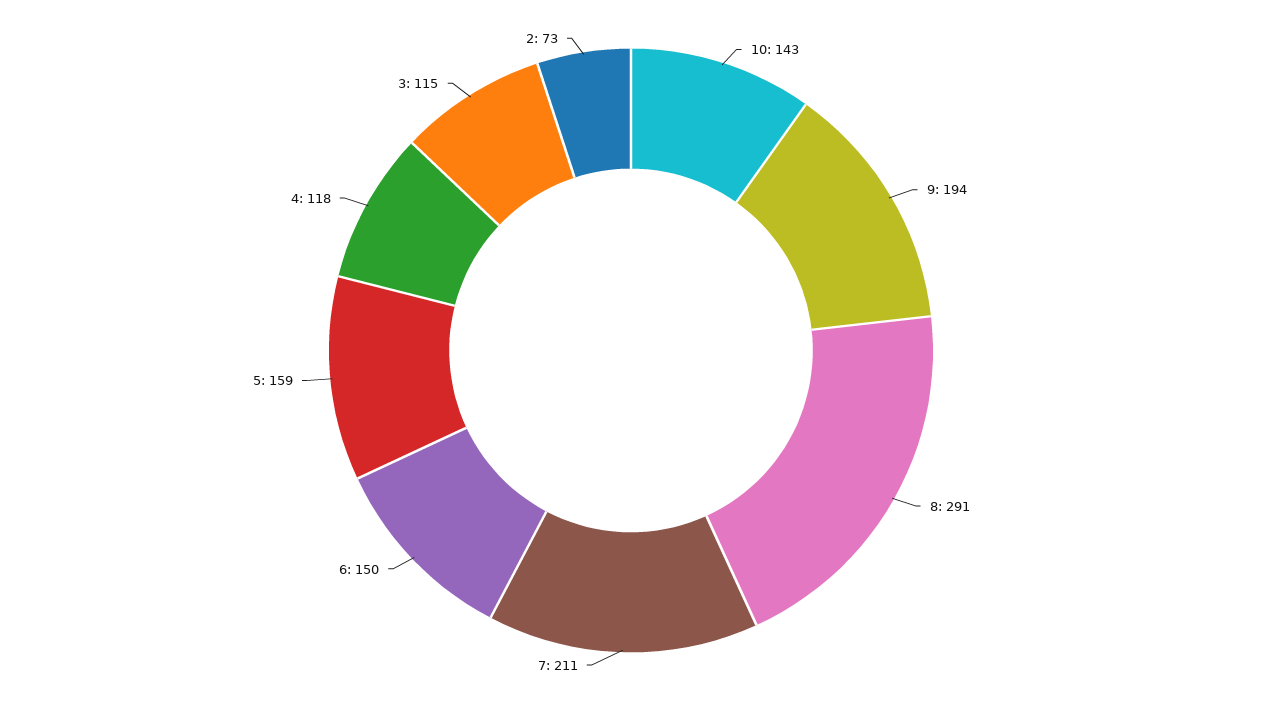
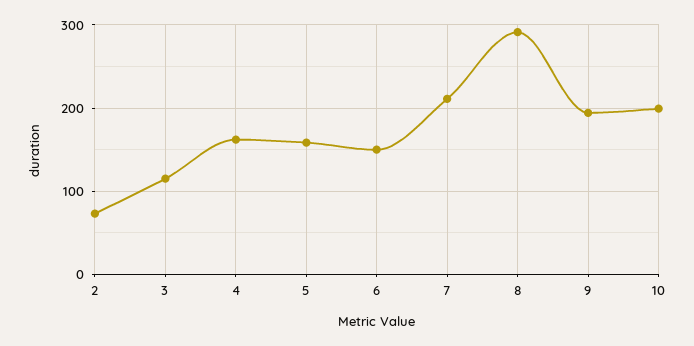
10: 143 -> 200
4: 118 -> 160

